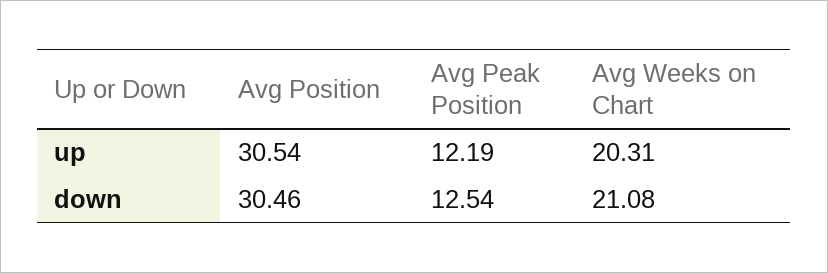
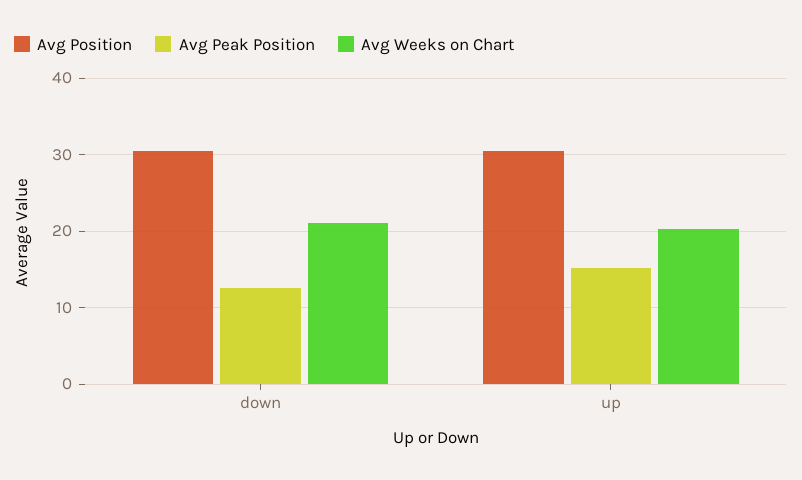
Avg Peak Position, up: 12.19 -> 15

